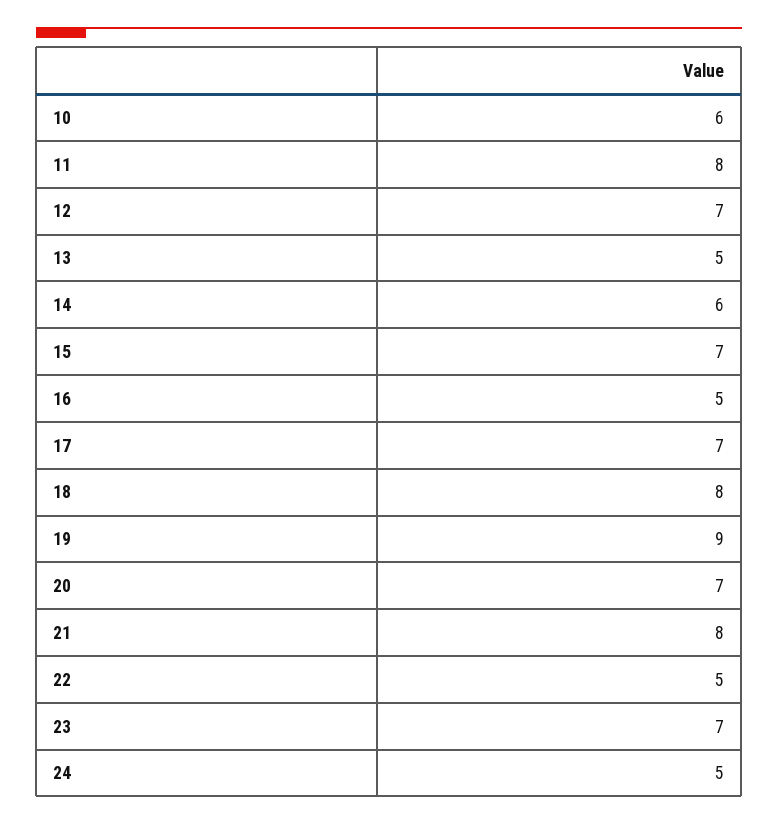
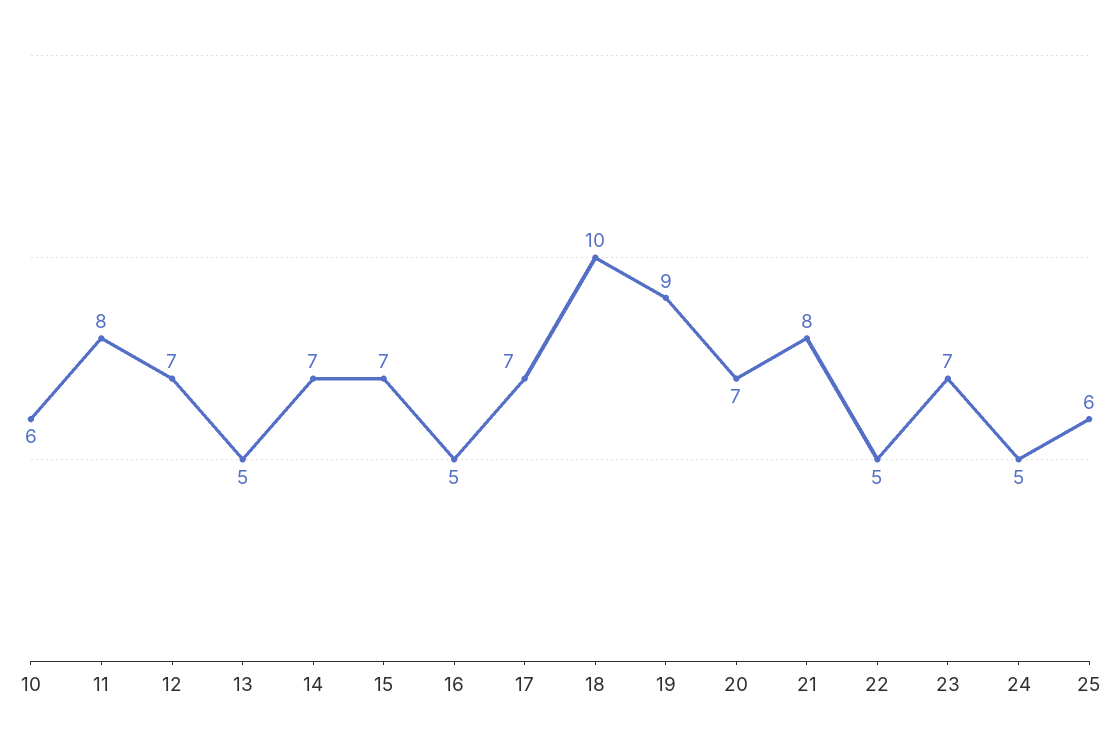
14: 6 -> 7
18: 8 -> 10
25: none -> 6

